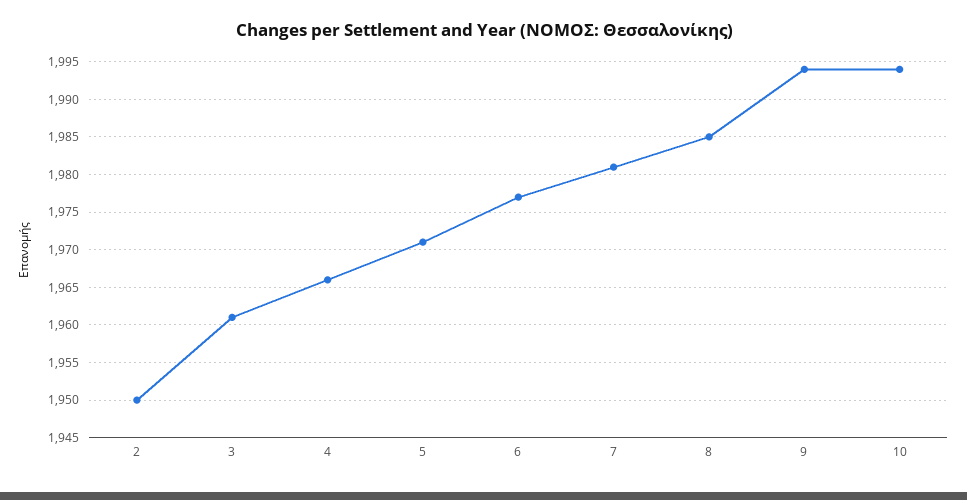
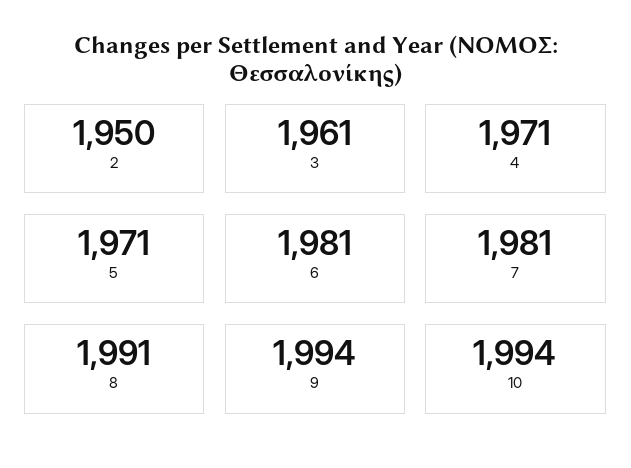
4: 1966 -> 1971
6: 1977 -> 1981
8: 1985 -> 1991

